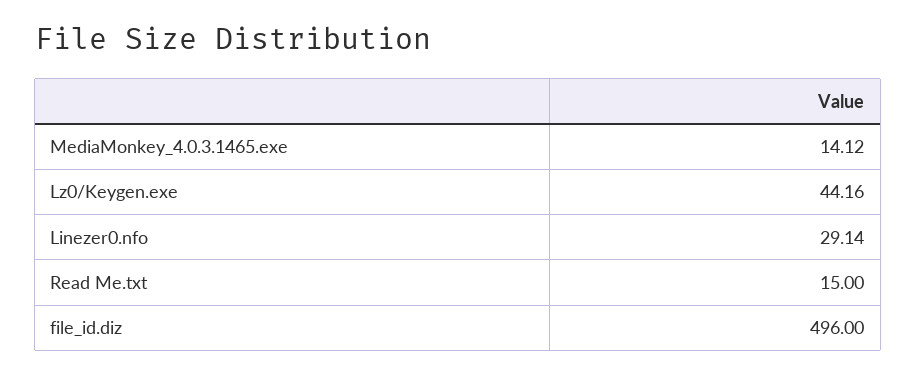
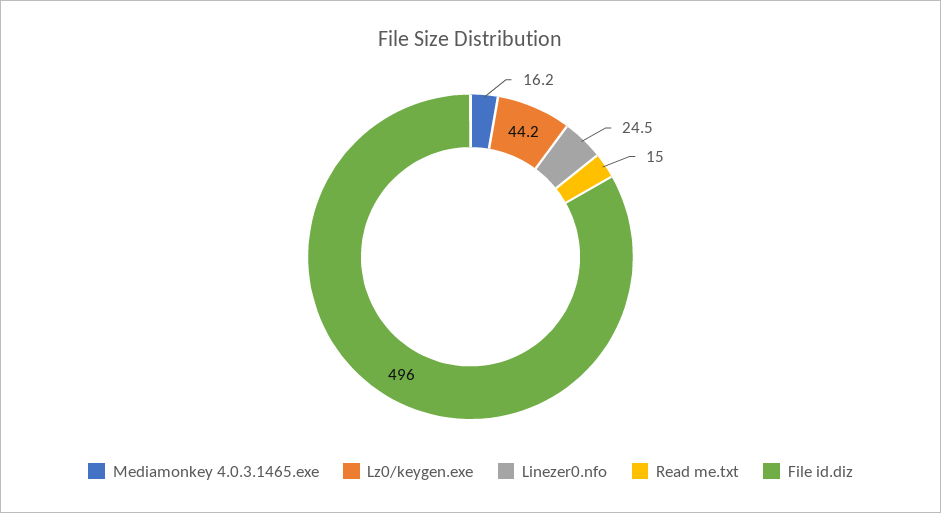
MediaMonkey_4.0.3.1465.exe: 14.12 -> 16.2
Linezer0.nfo: 29.14 -> 24.5

